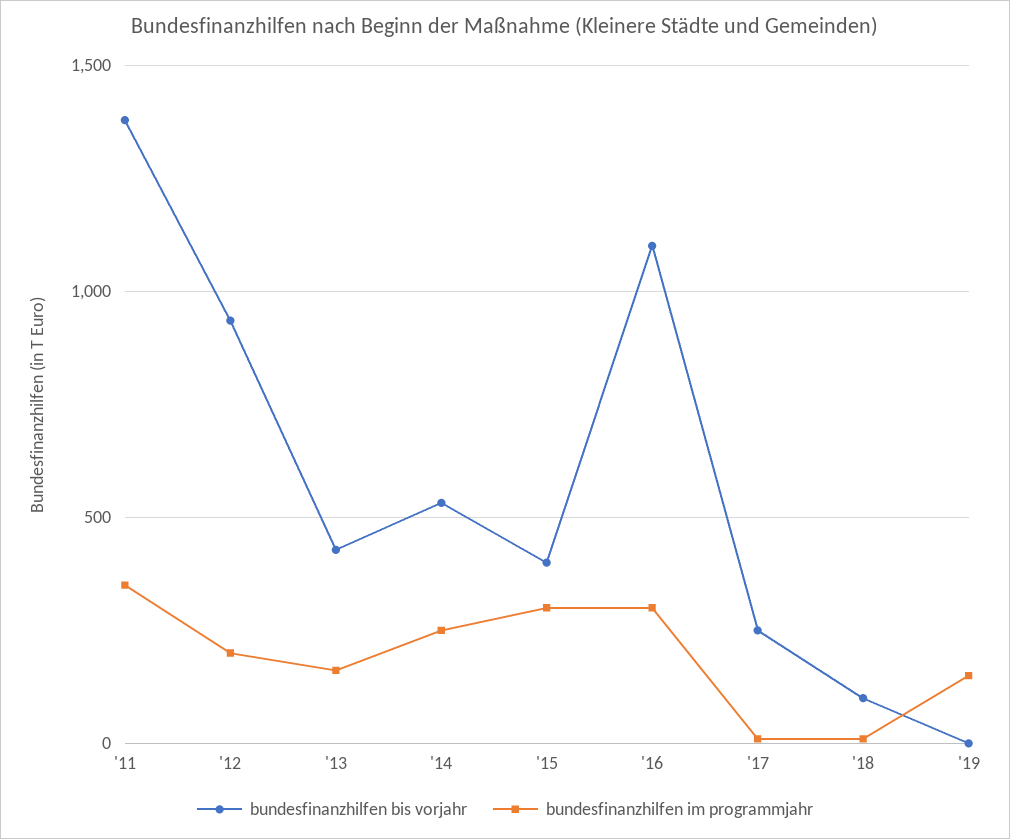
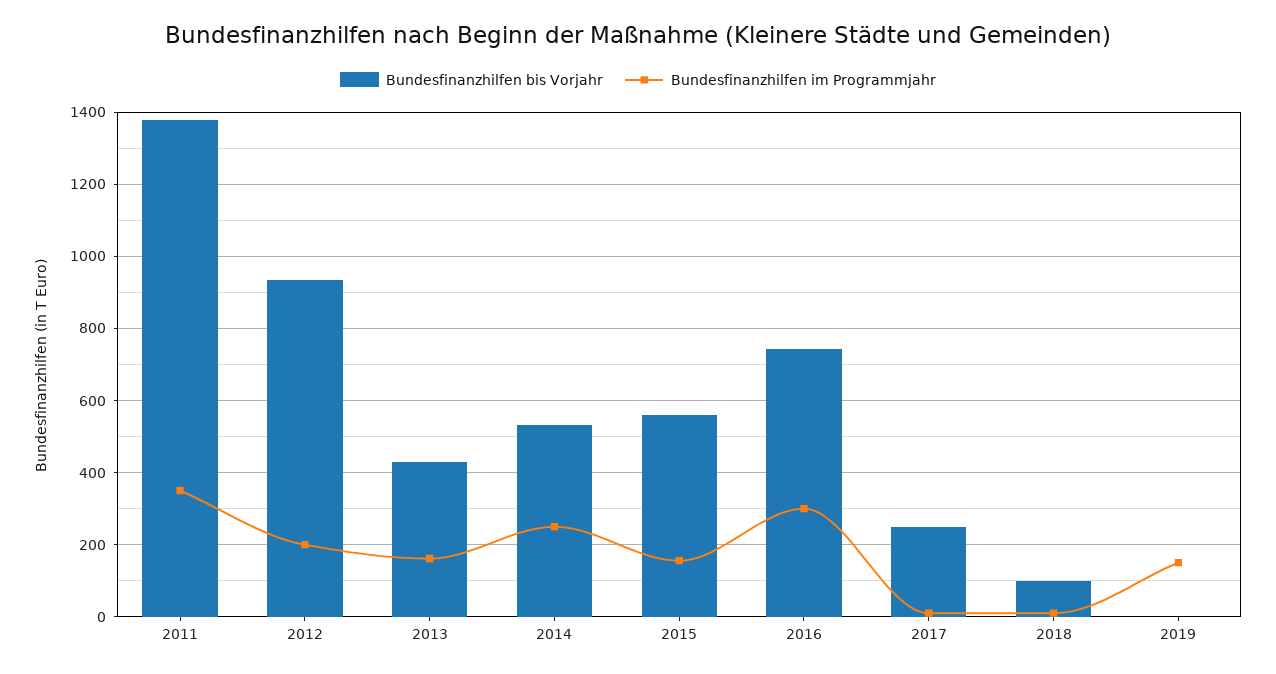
bundesfinanzhilfen bis vorjahr, '15: 400 -> 560
bundesfinanzhilfen im programmjahr, '15: 300 -> 160
bundesfinanzhilfen bis vorjahr, '16: 1100 -> 740

